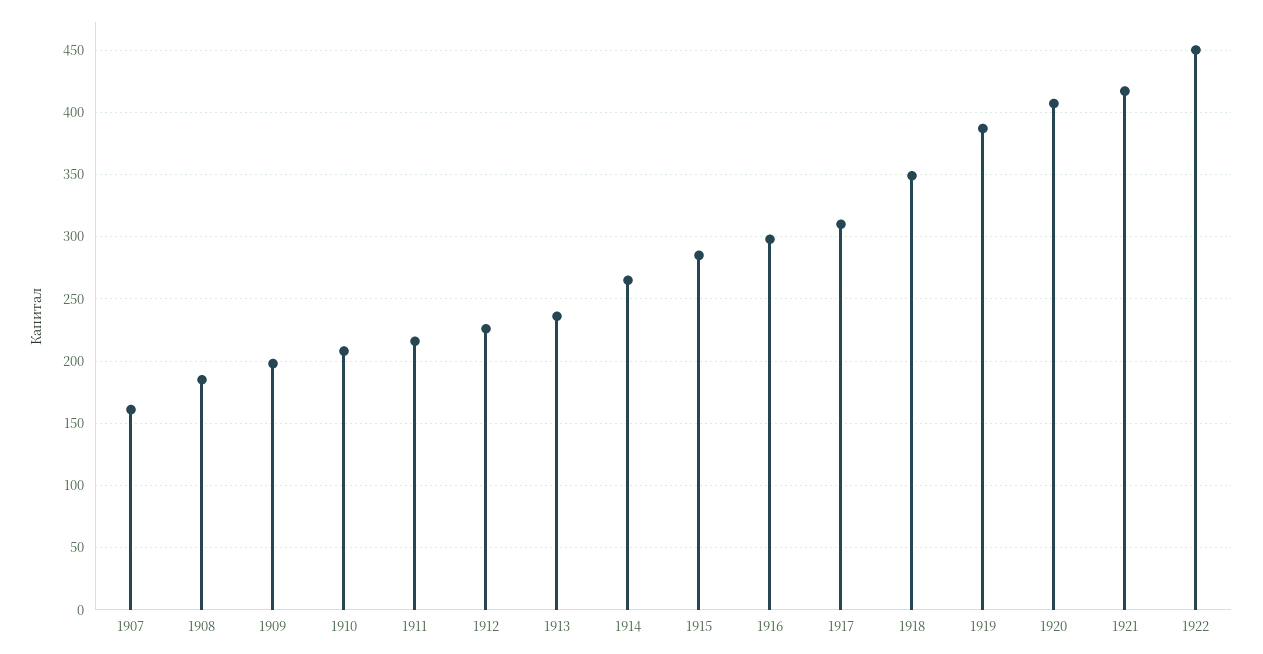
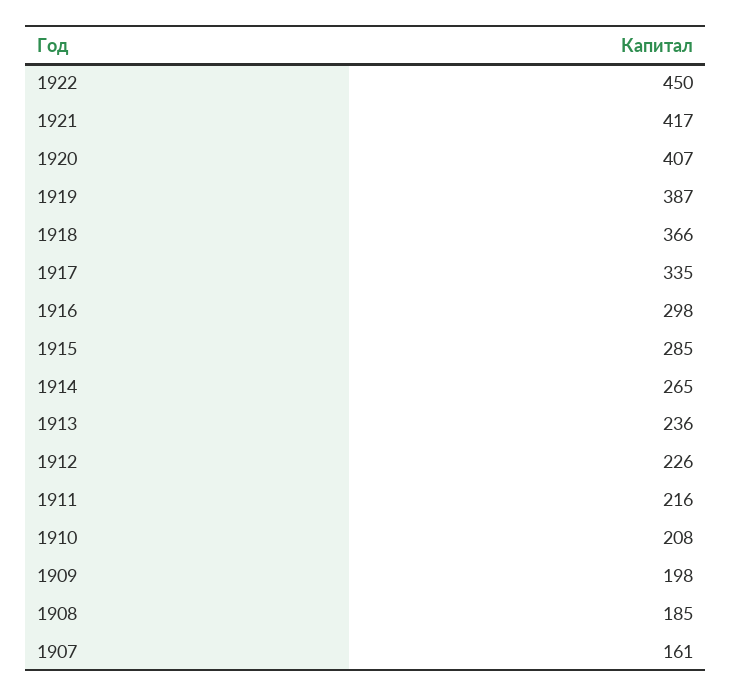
1917: 310 -> 335
1918: 350 -> 366

